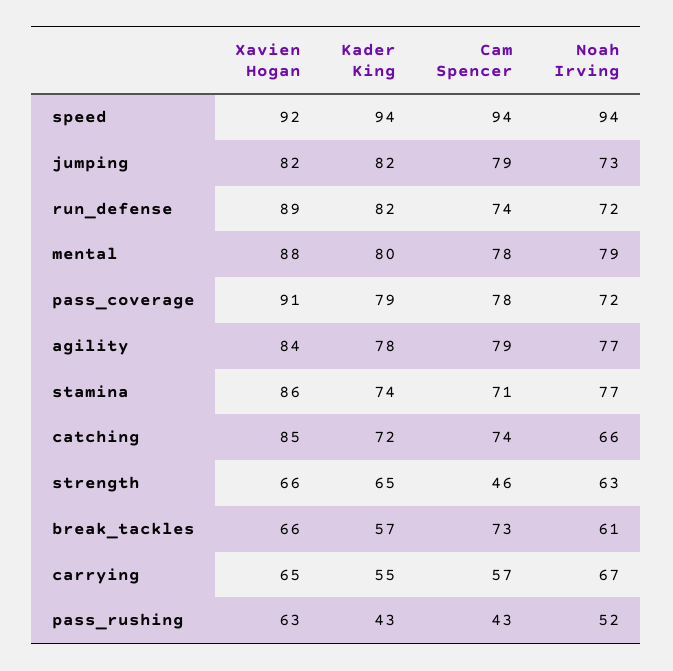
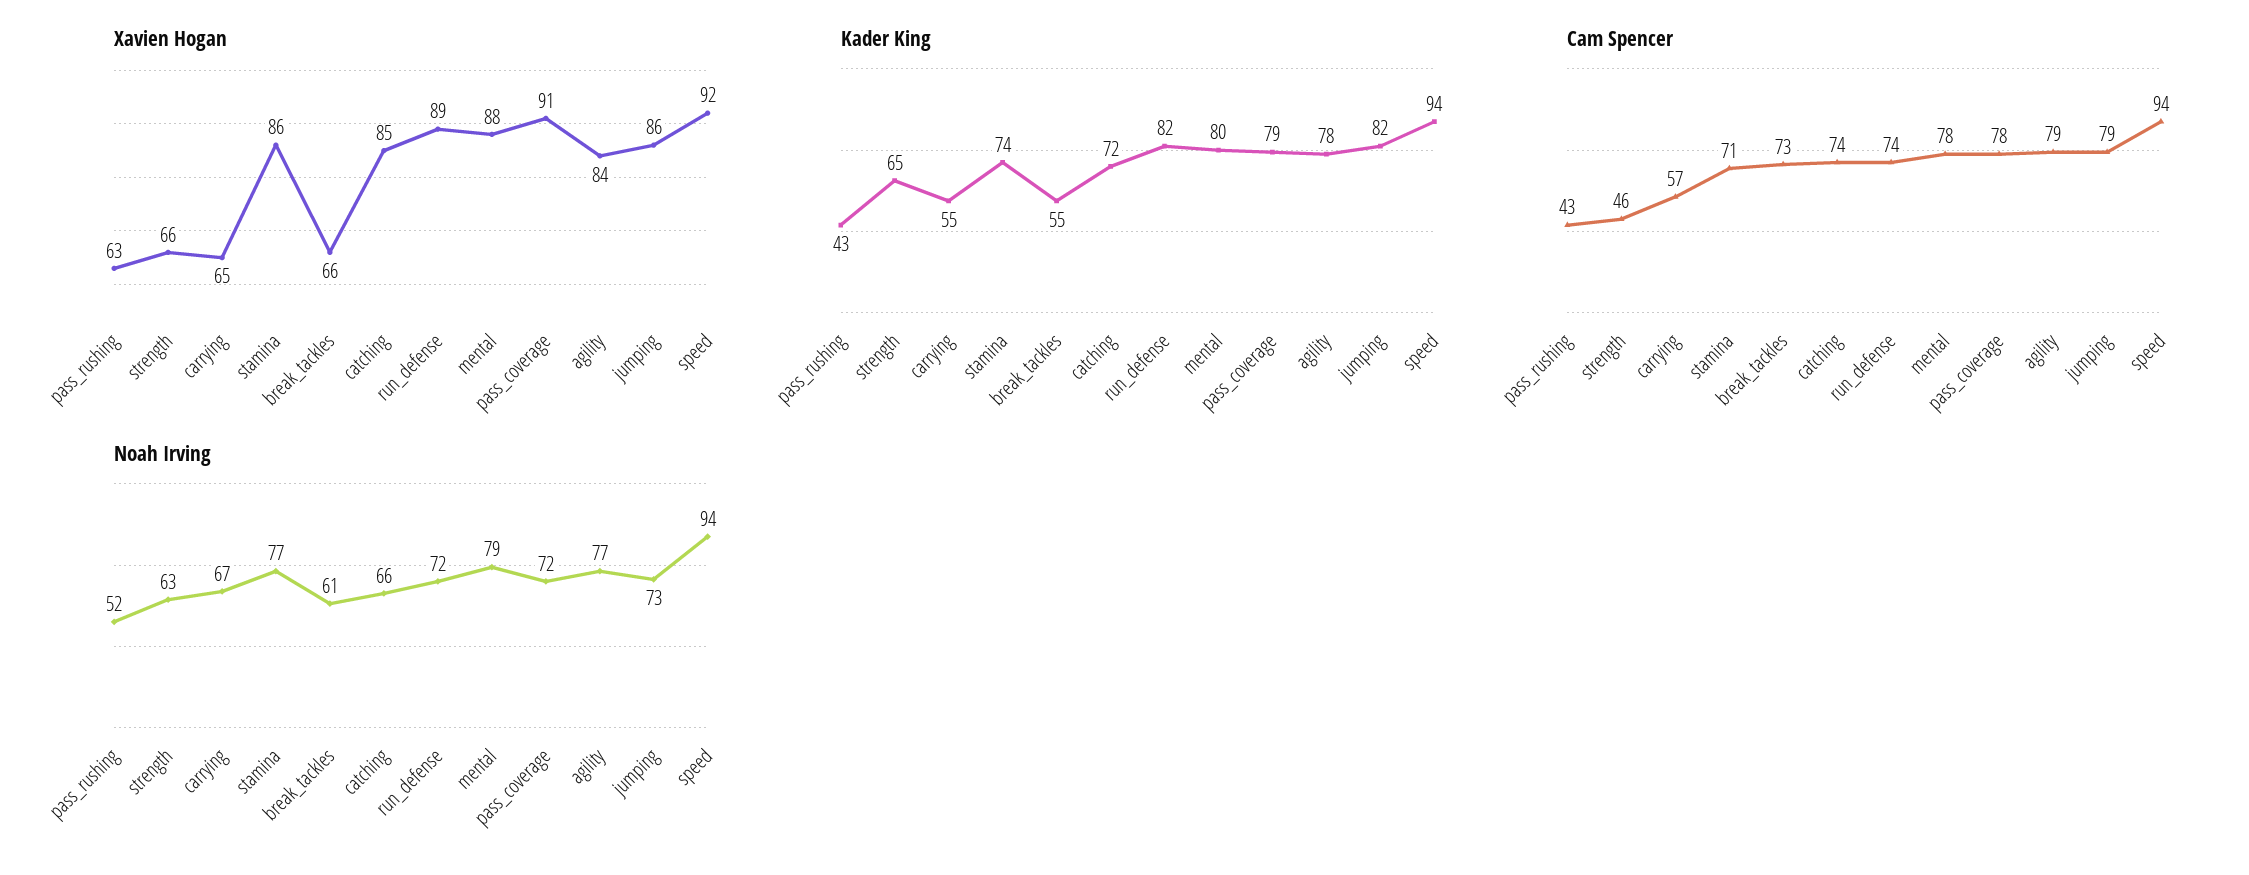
Xavien Hogan, jumping: 82 -> 86
Kader King, break_tackles: 57 -> 55

